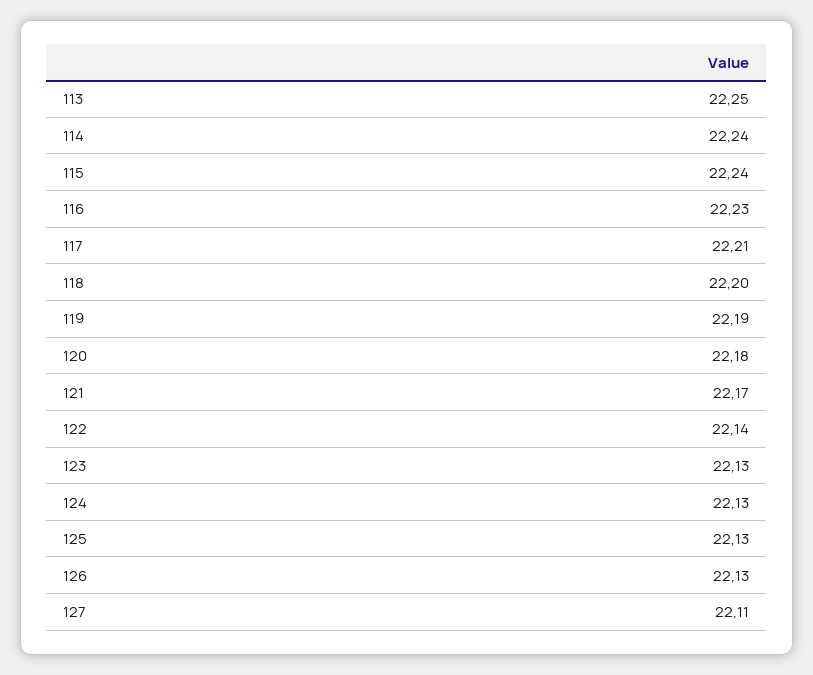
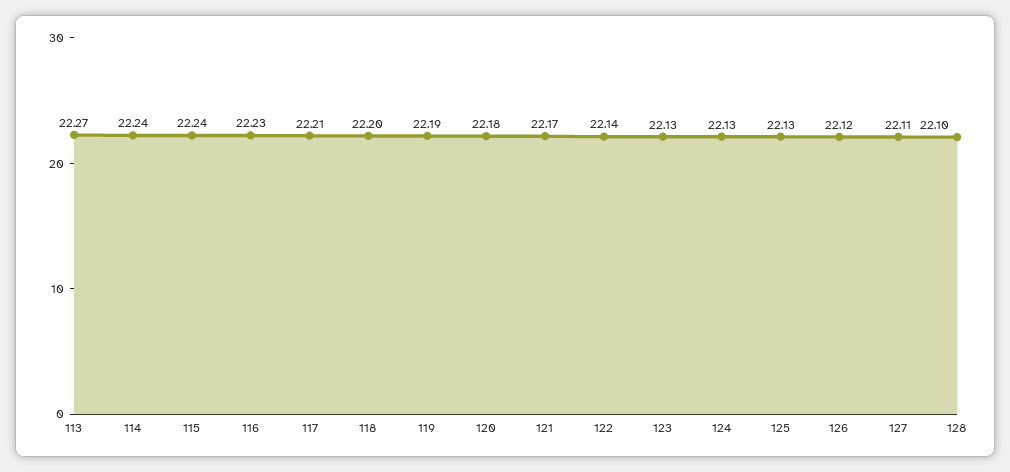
113: 22.25 -> 22.27
126: 22.13 -> 22.12
128: none -> 22.1

